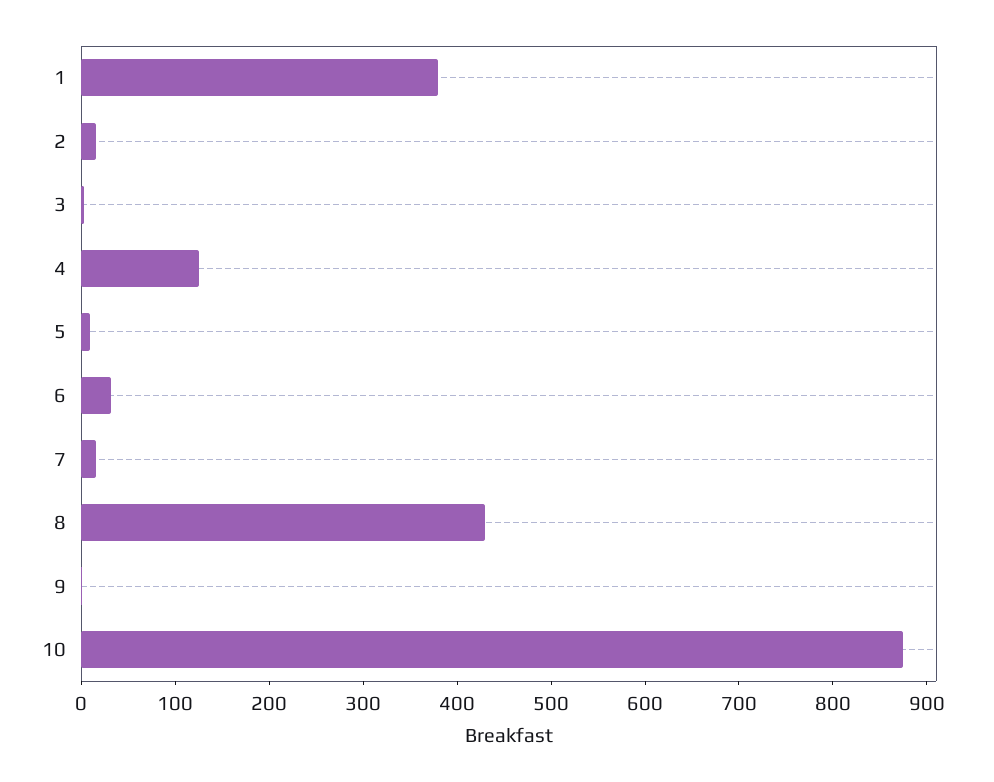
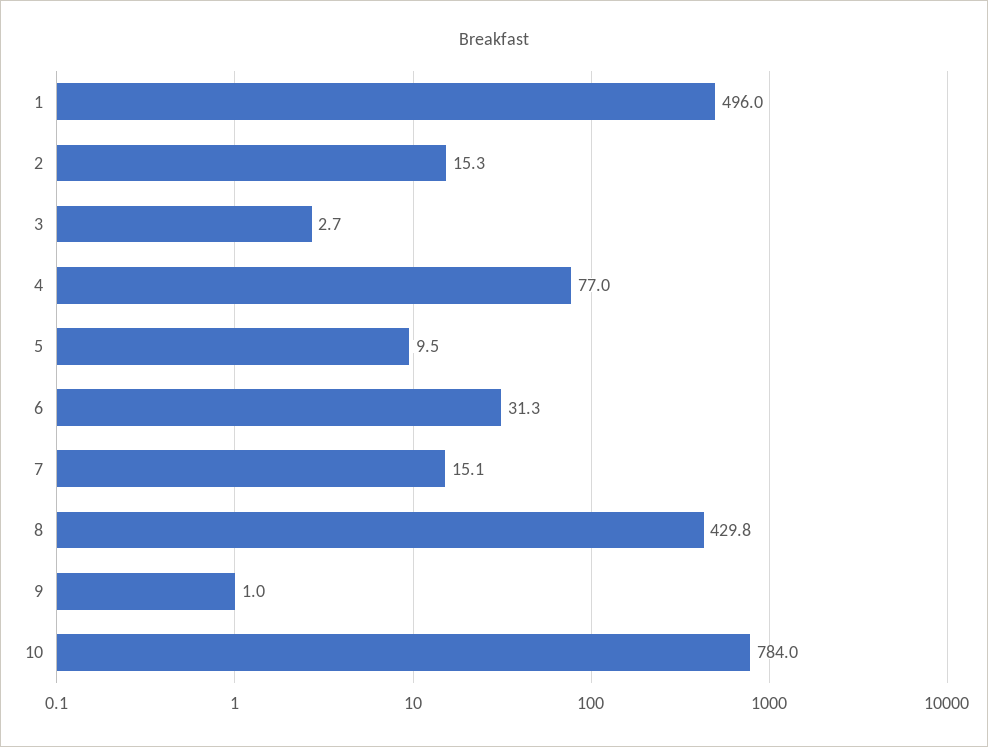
1: 380 -> 496
4: 120 -> 77
10: 880 -> 784

